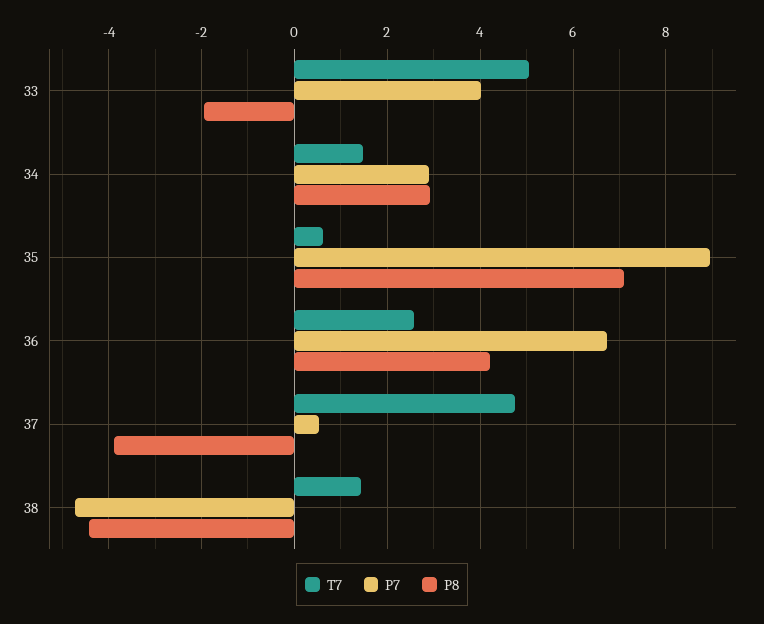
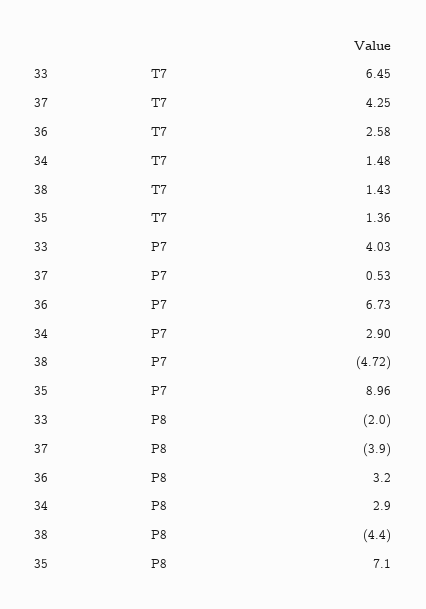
T7, 33: 5 -> 6.45
T7, 35: 0.6 -> 1.36
P8, 36: 4.2 -> 3.2
T7, 37: 4.8 -> 4.25

